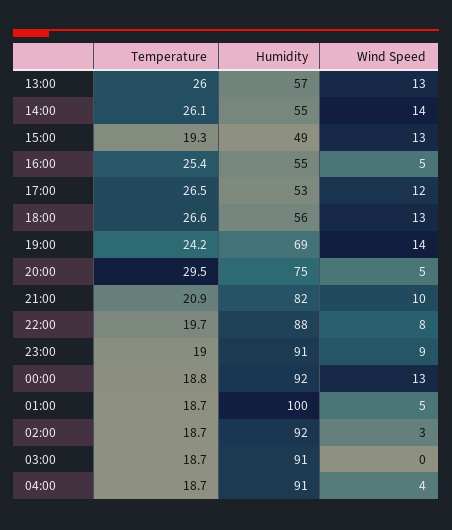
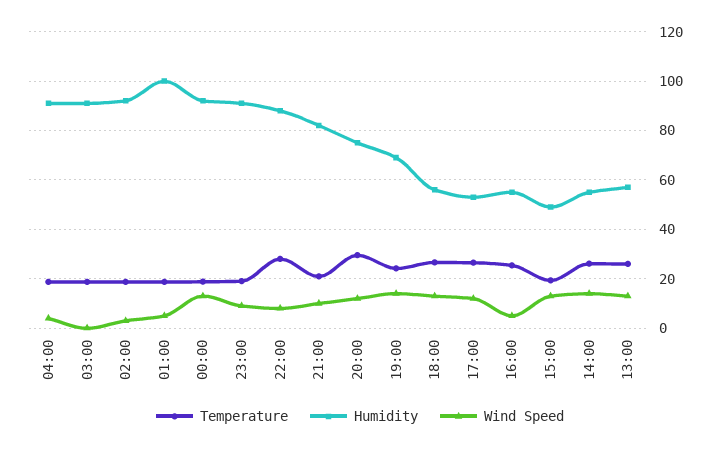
Wind Speed, 20:00: 5 -> 12.5
Temperature, 22:00: 19.7 -> 27.5

